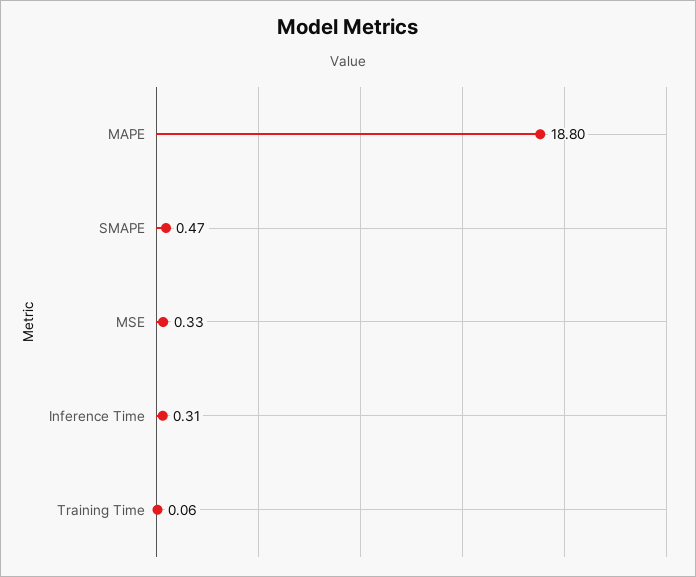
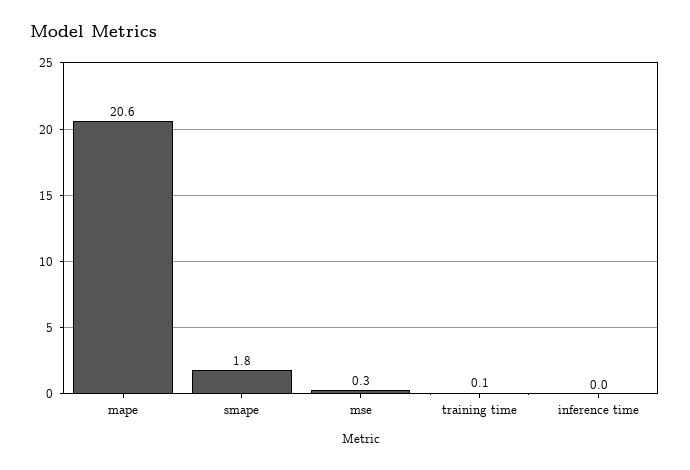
MAPE: 18.8 -> 20.6
SMAPE: 0.47 -> 1.8
Inference Time: 0.31 -> 0

